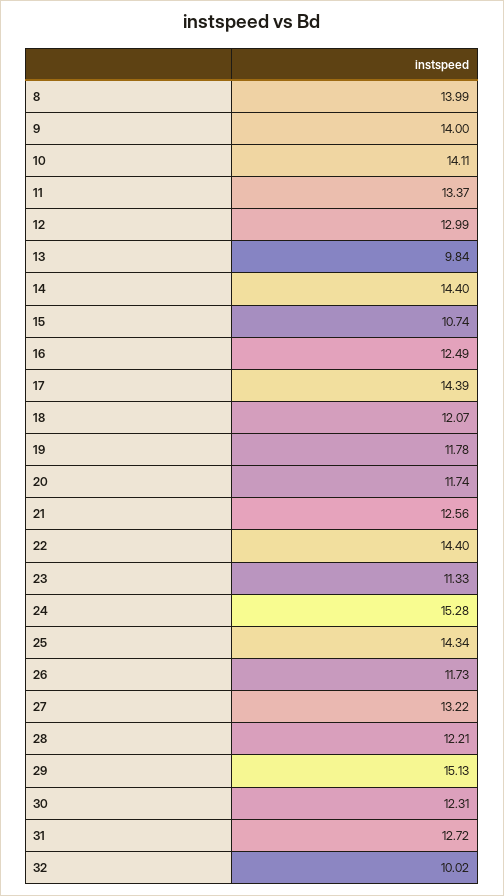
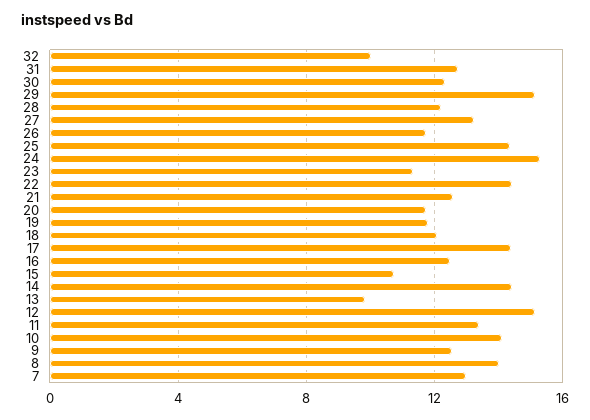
9: 14 -> 12.5
12: 12.99 -> 15
7: none -> 13

